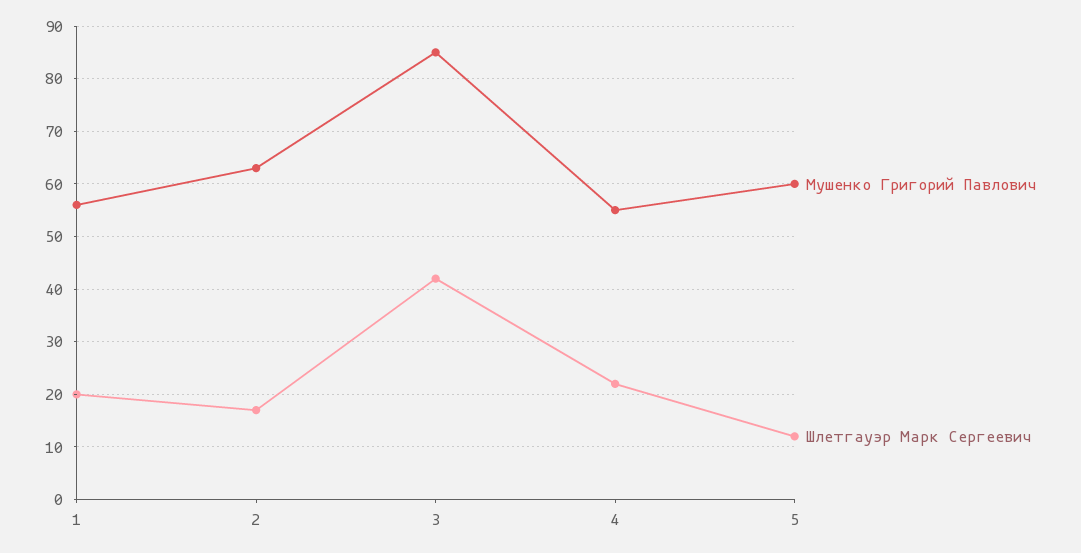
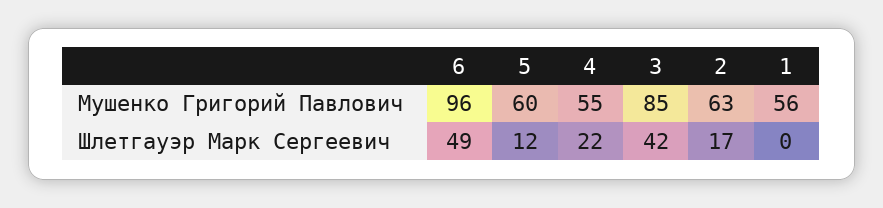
Шлетгауэр Марк Сергеевич, 1: 20 -> 0
Мушенко Григорий Павлович, 6: none -> 96
Шлетгауэр Марк Сергеевич, 6: none -> 49

